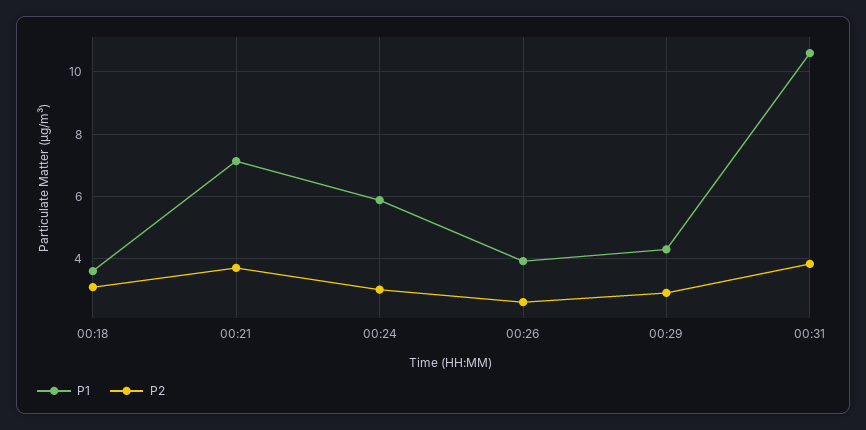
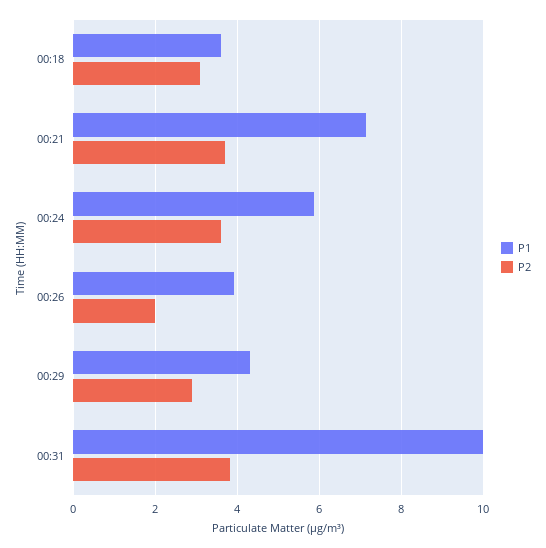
P2, 00:24: 3 -> 3.6
P2, 00:26: 2.6 -> 2
P1, 00:31: 10.6 -> 10

